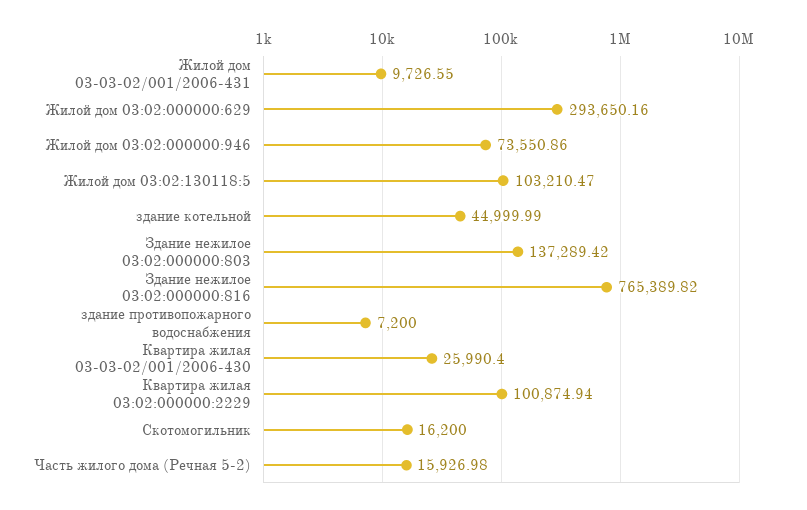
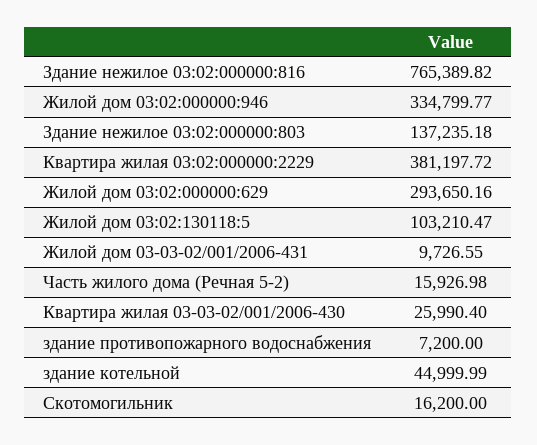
Жилой дом 03:02:000000:946: 73550.86 -> 334799.77
Здание нежилое 03:02:000000:803: 137289.42 -> 137235.18
Квартира жилая 03:02:000000:2229: 100874.94 -> 381197.72

